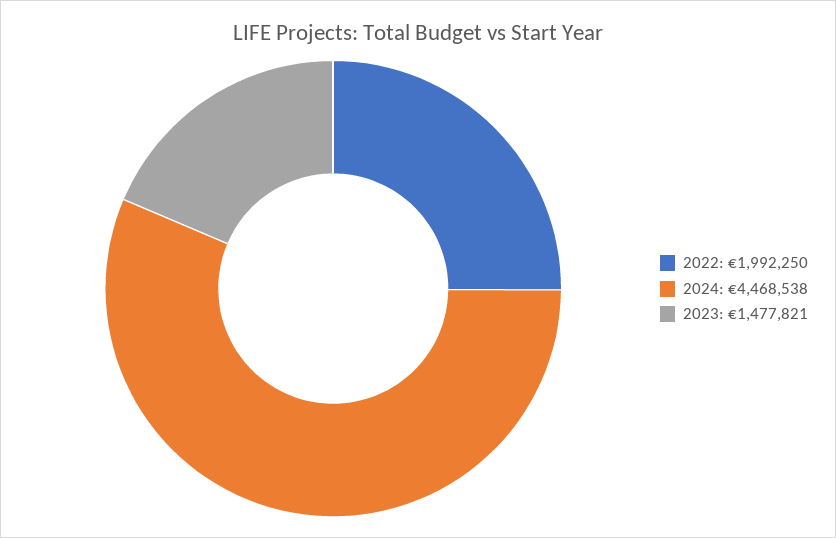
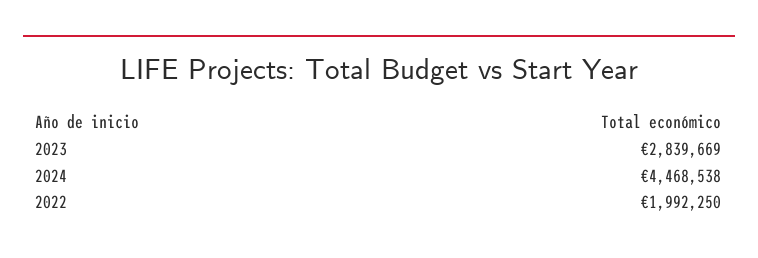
2023: 1477821 -> 2839669

